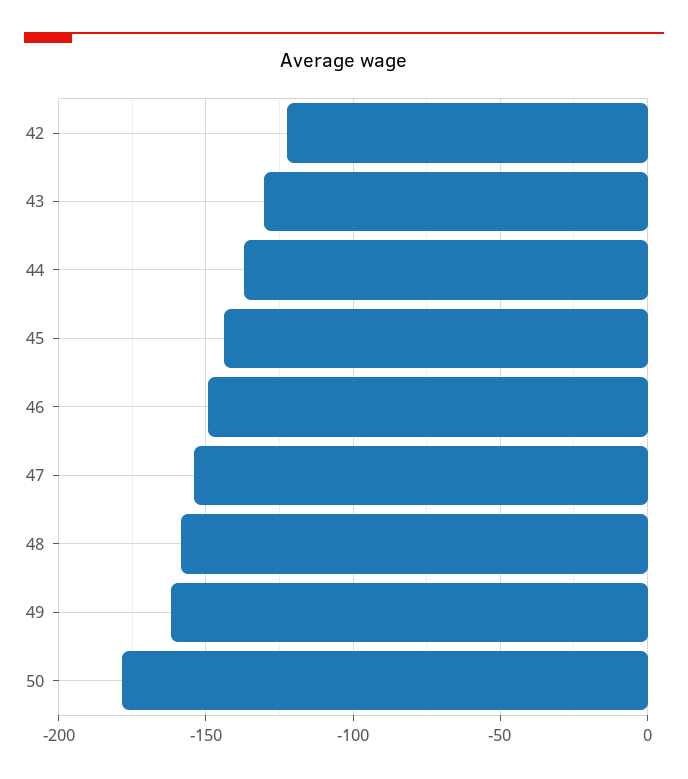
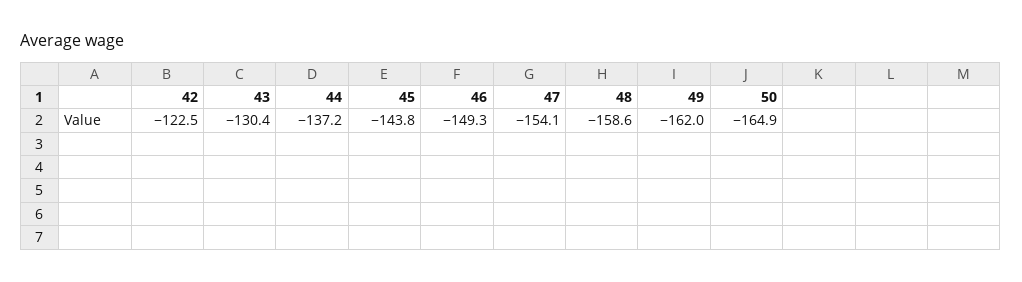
50: -180 -> -164.9

